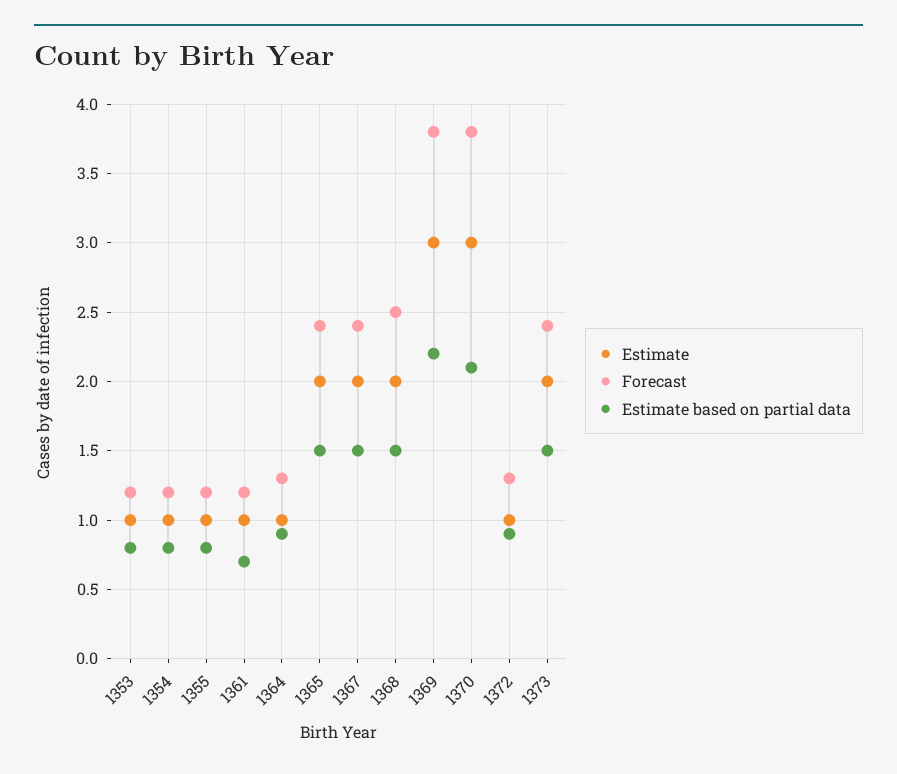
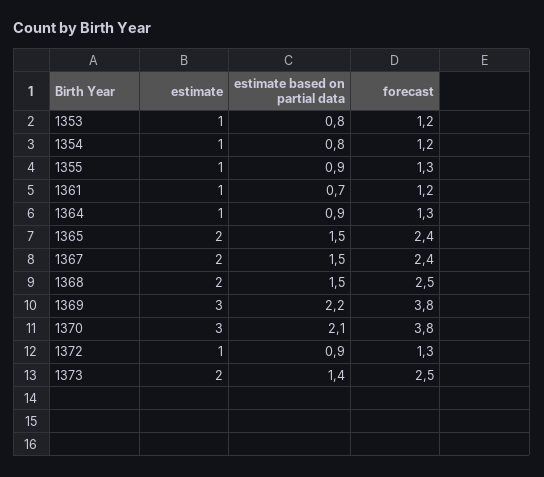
Forecast, 1355: 1.2 -> 1.3
Estimate based on partial data, 1355: 0.8 -> 0.9
Forecast, 1373: 2.4 -> 2.5
Estimate based on partial data, 1373: 1.5 -> 1.4

